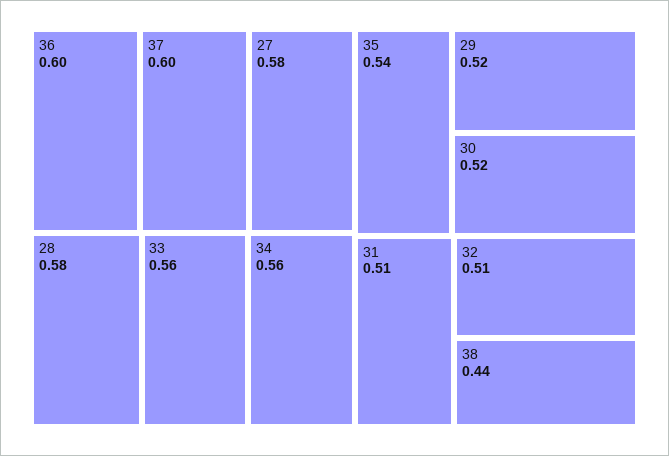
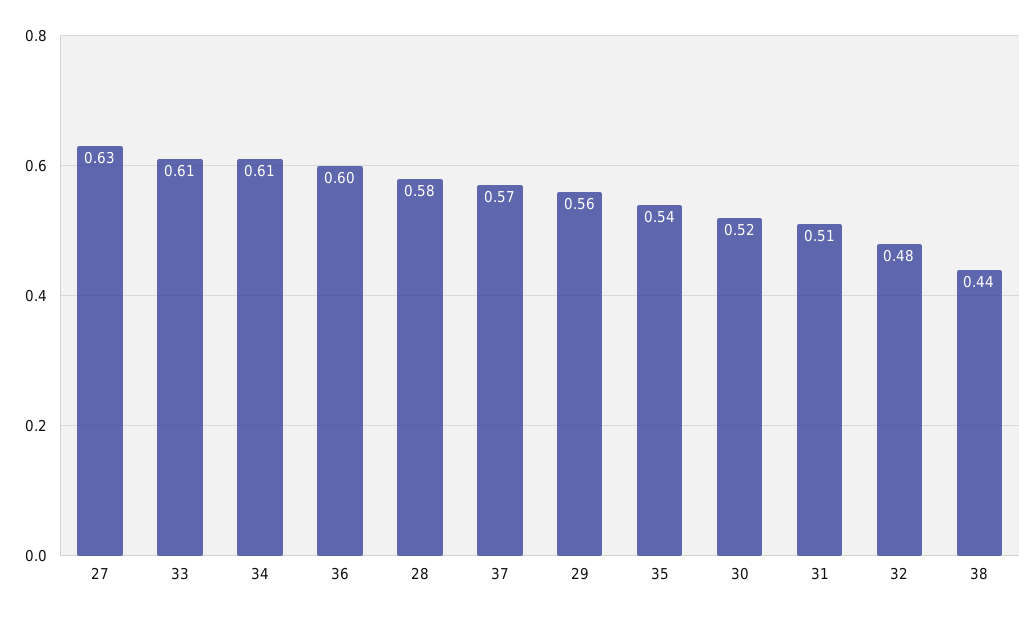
37: 0.6 -> 0.57
27: 0.58 -> 0.63
33: 0.56 -> 0.61
34: 0.56 -> 0.61
29: 0.52 -> 0.56
32: 0.51 -> 0.48

